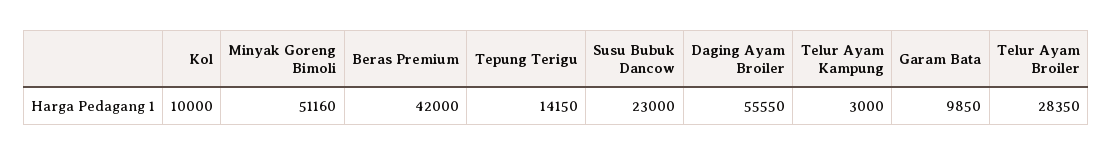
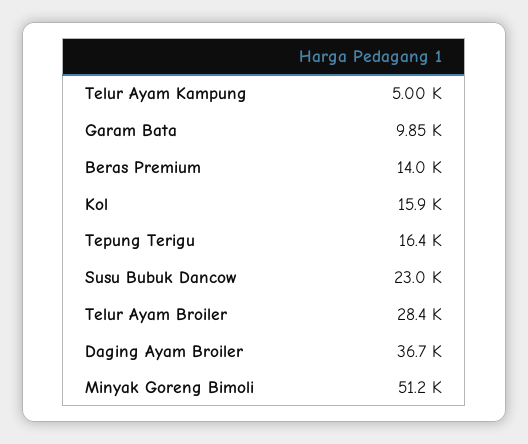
Kol: 10000 -> 15900
Beras Premium: 42000 -> 14000
Tepung Terigu: 14150 -> 16400
Daging Ayam Broiler: 55550 -> 36700
Telur Ayam Kampung: 3000 -> 5000

